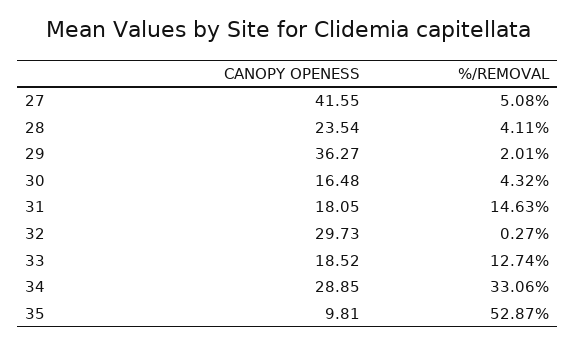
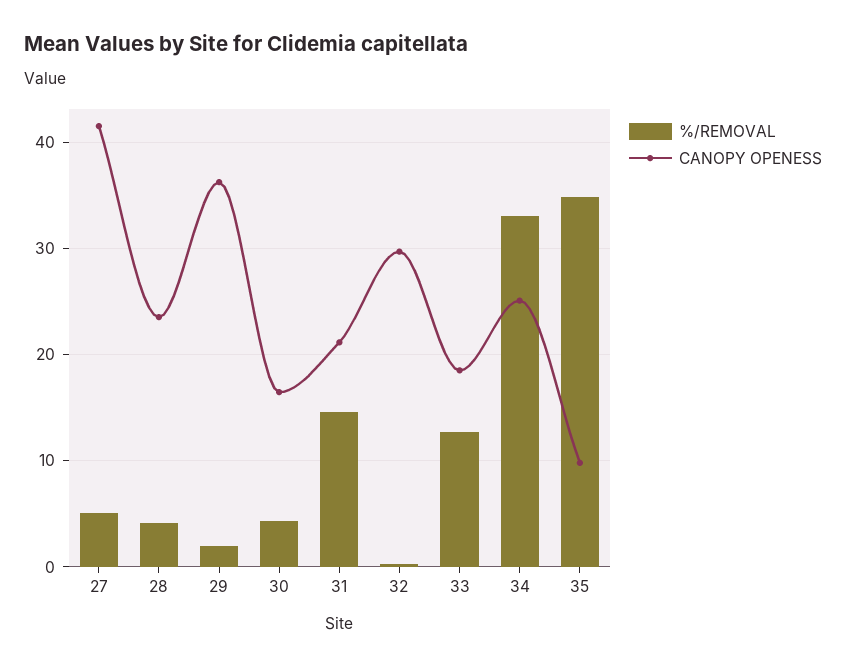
CANOPY OPENESS, 31: 18.05 -> 21
CANOPY OPENESS, 34: 28.85 -> 25
%/REMOVAL, 35: 52.87 -> 35

